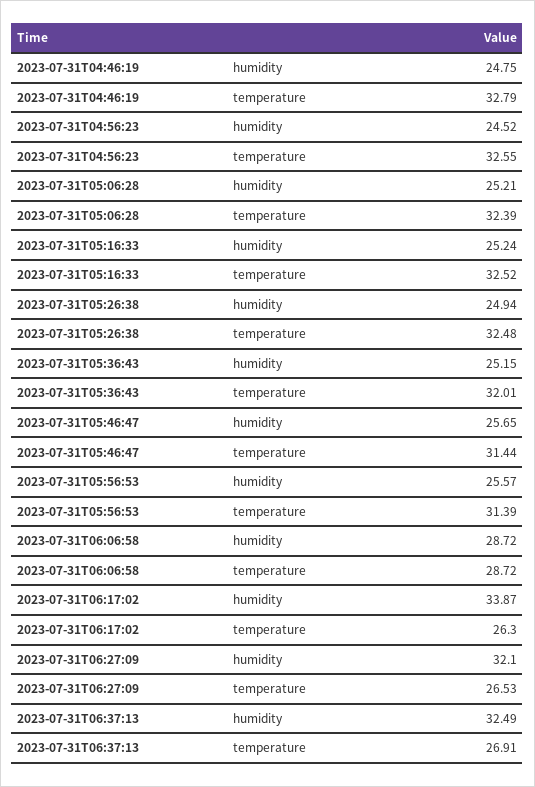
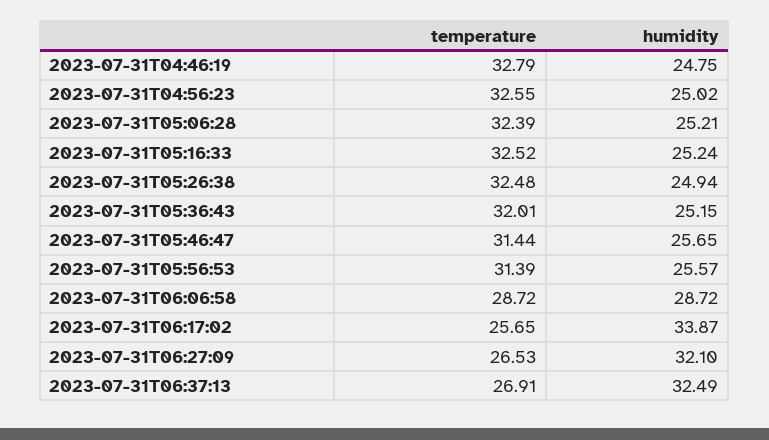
2023-07-31T04:56:23, humidity: 24.52 -> 25.02
2023-07-31T06:17:02, temperature: 26.3 -> 25.65

